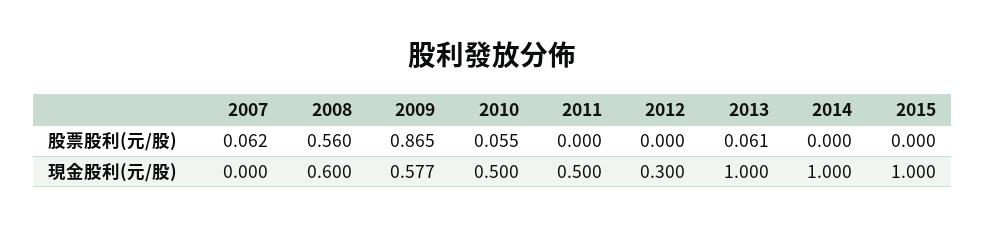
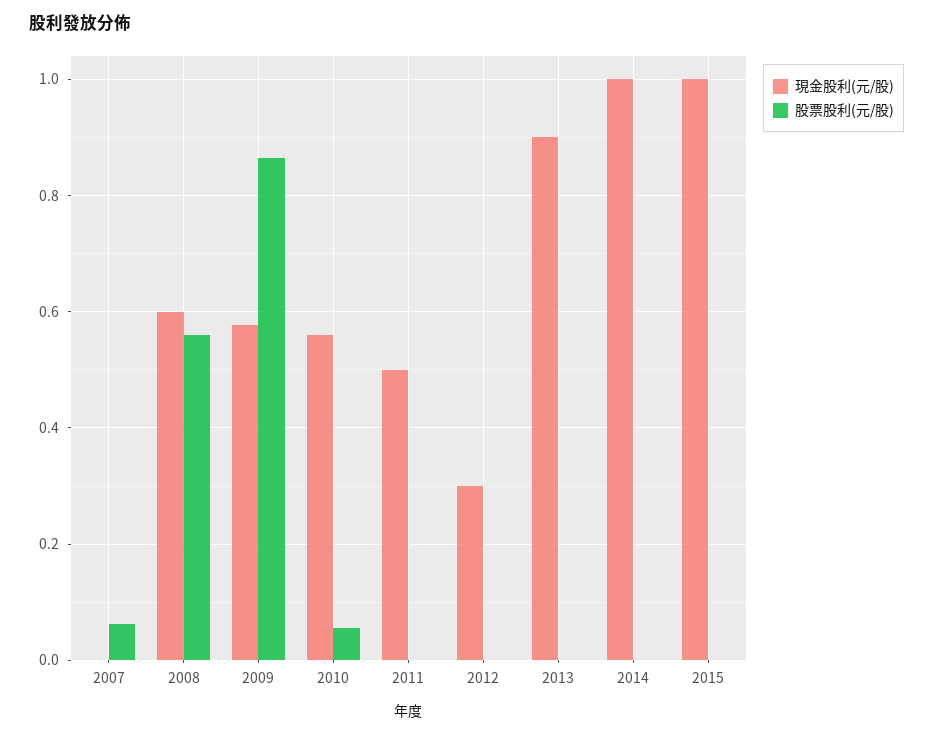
股票股利(元/股), 2013: 0.061 -> 0
現金股利(元/股), 2010: 0.5 -> 0.56
現金股利(元/股), 2013: 1 -> 0.9

